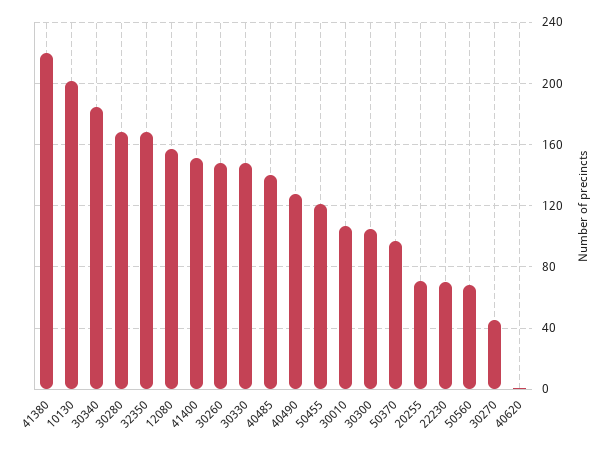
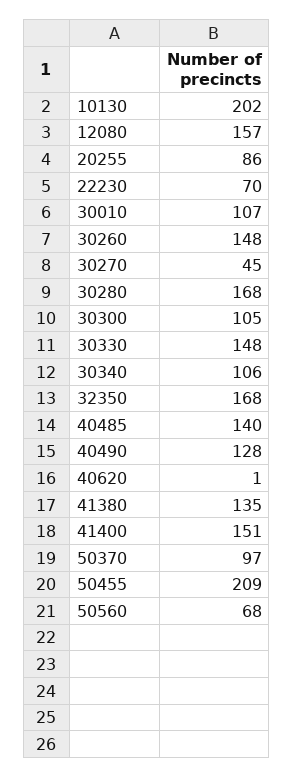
41380: 220 -> 135
30340: 185 -> 106
50455: 120 -> 209
20255: 70 -> 86

